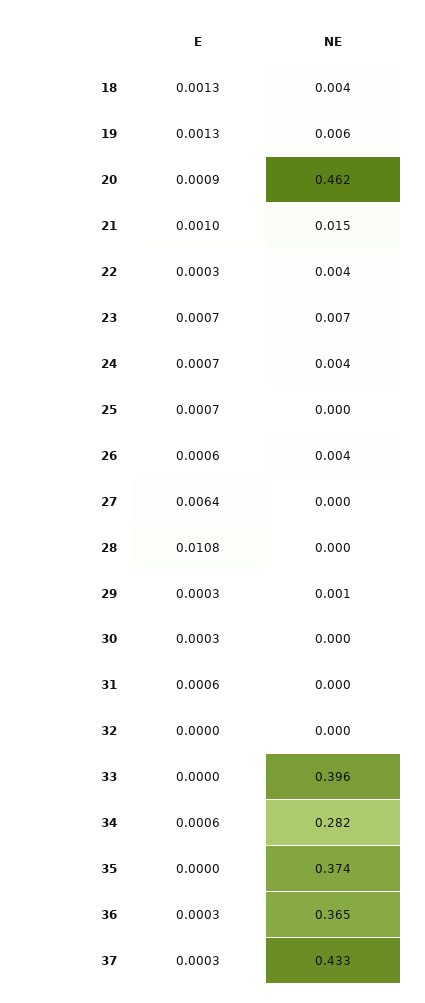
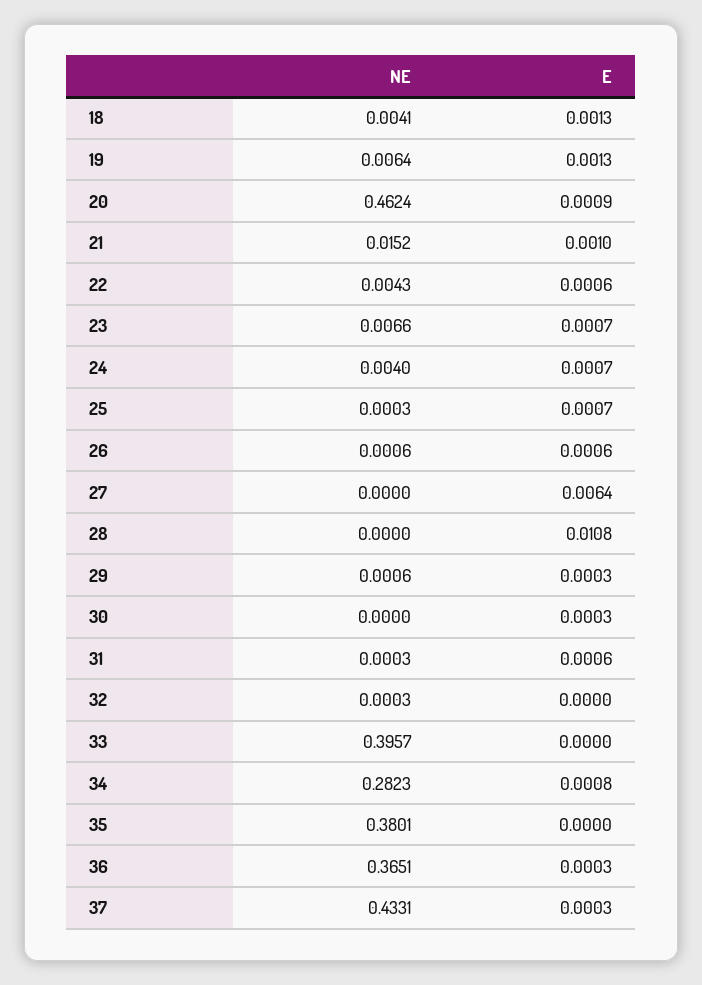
E, 22: 0.0003 -> 0.0006
NE, 26: 0.004 -> 0.0006
E, 34: 0.0006 -> 0.0008
NE, 35: 0.374 -> 0.3801

